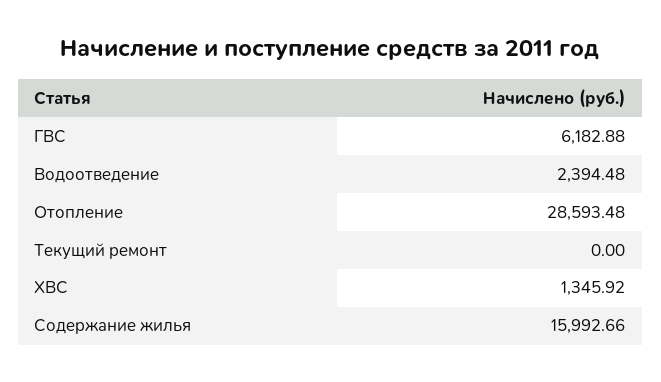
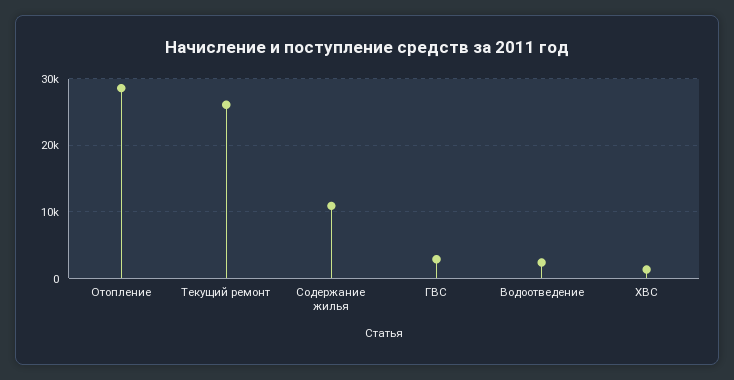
ГВС: 6182.88 -> 3000
Текущий ремонт: 0 -> 26000
Содержание жилья: 15992.66 -> 11000

